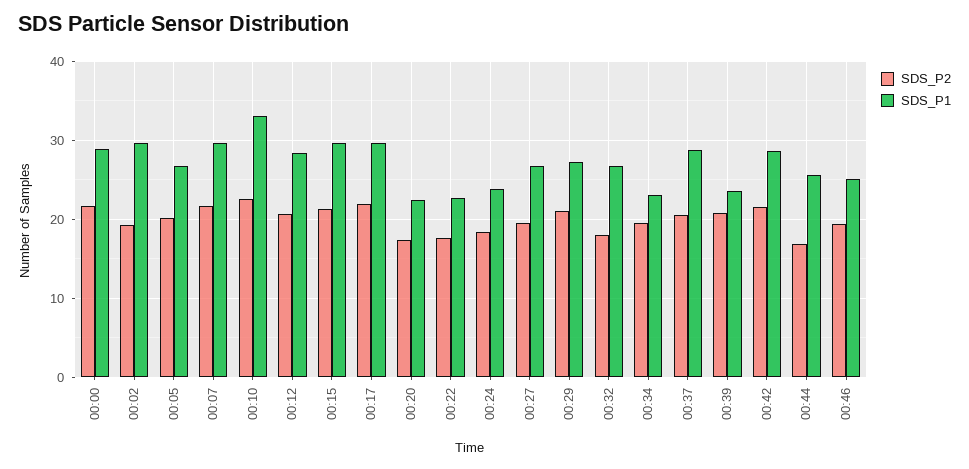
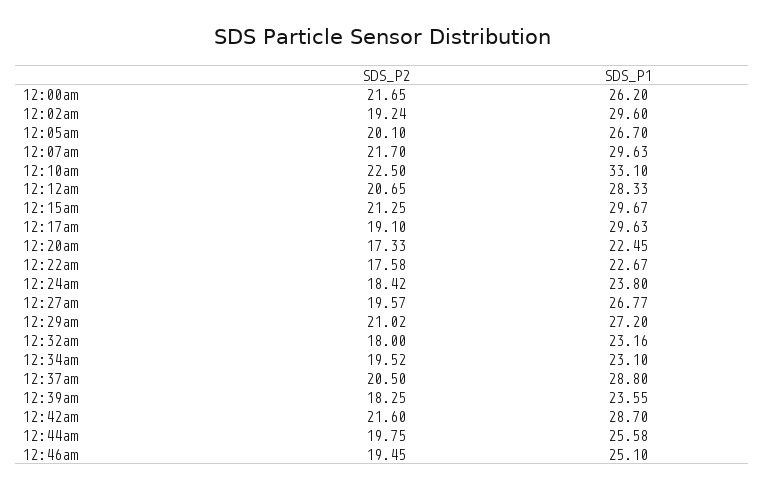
SDS_P1, 00:00: 29 -> 26.2
SDS_P2, 00:17: 22 -> 19.1
SDS_P1, 00:32: 27 -> 23.16
SDS_P2, 00:39: 21 -> 18.25
SDS_P2, 00:44: 17 -> 19.75

